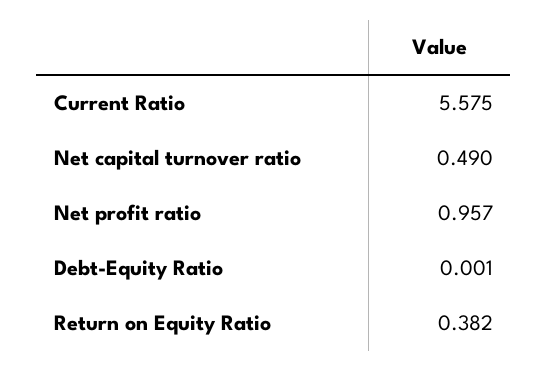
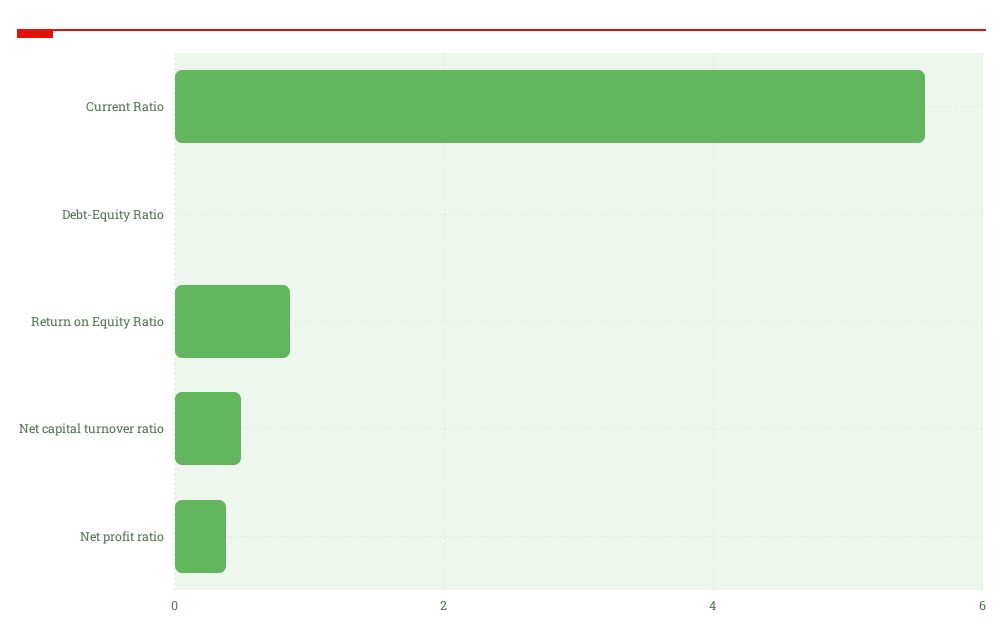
Net profit ratio: 0.957 -> 0.4
Return on Equity Ratio: 0.382 -> 0.8

